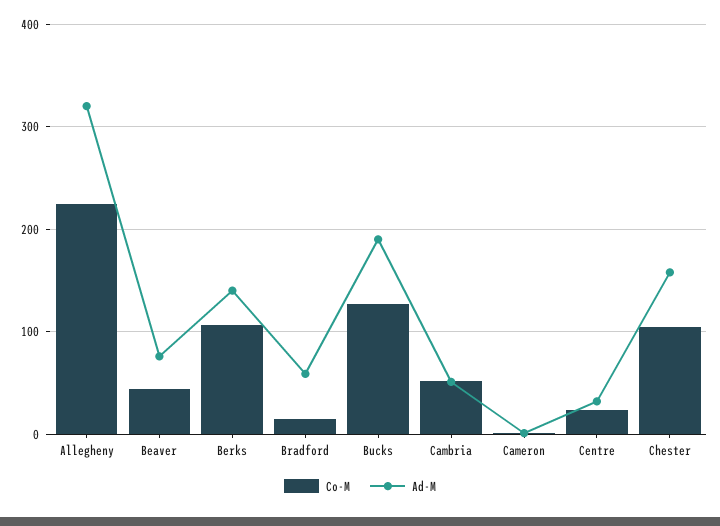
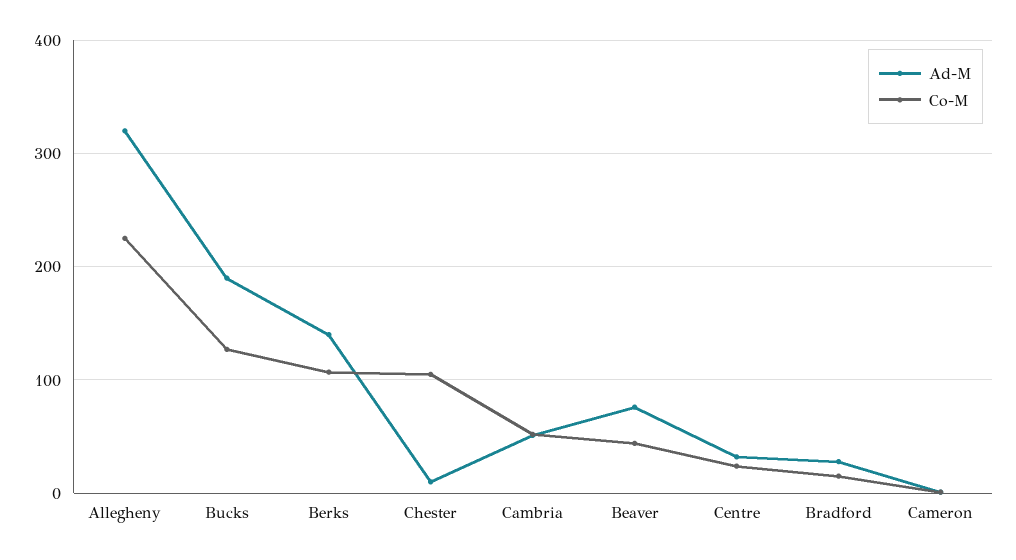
Ad-M, Bradford: 60 -> 30
Ad-M, Chester: 160 -> 10

